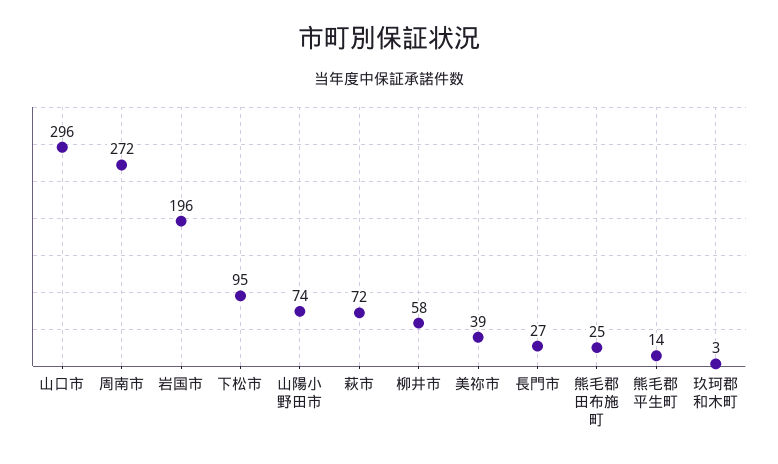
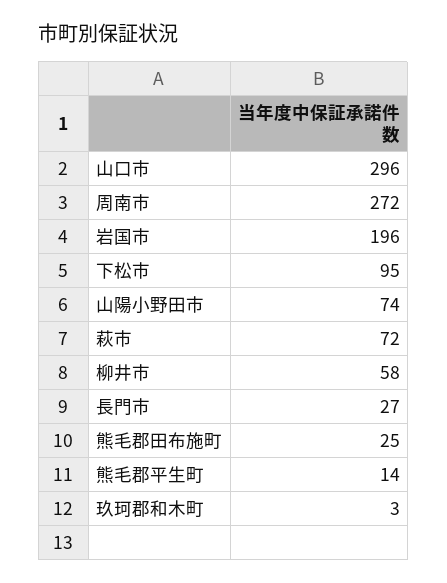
美祢市: 39 -> none

